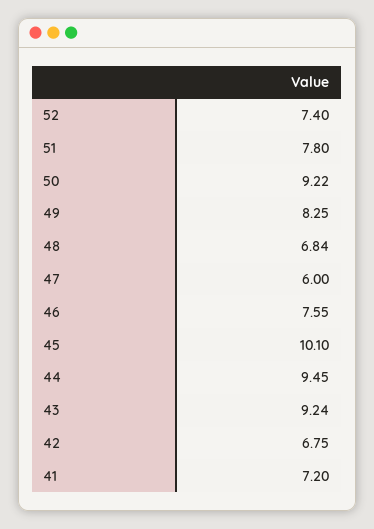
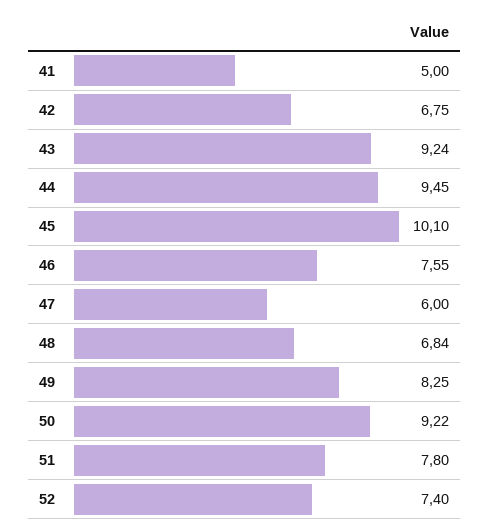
41: 7.2 -> 5

